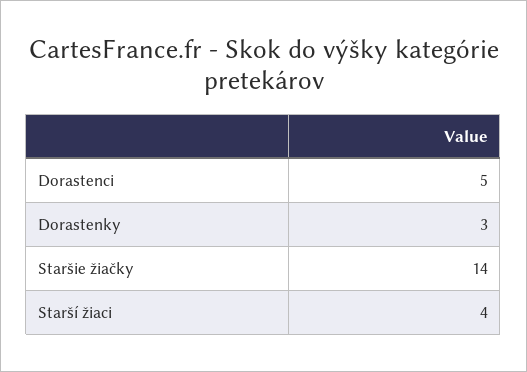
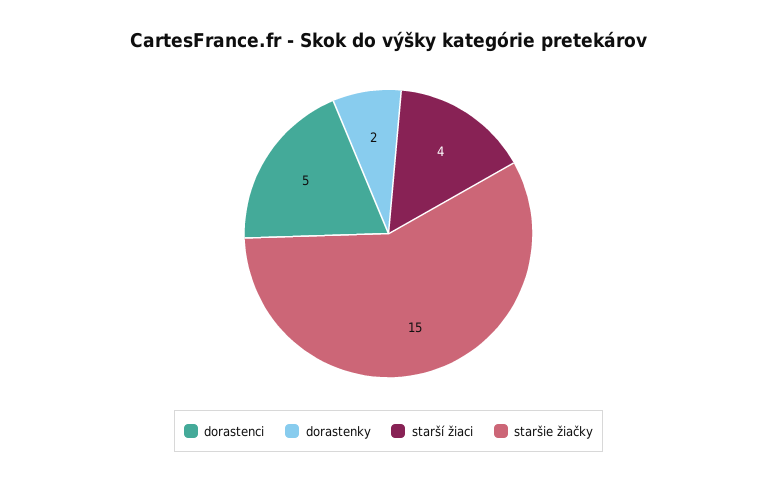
Dorastenky: 3 -> 2
Staršie žiačky: 14 -> 15

